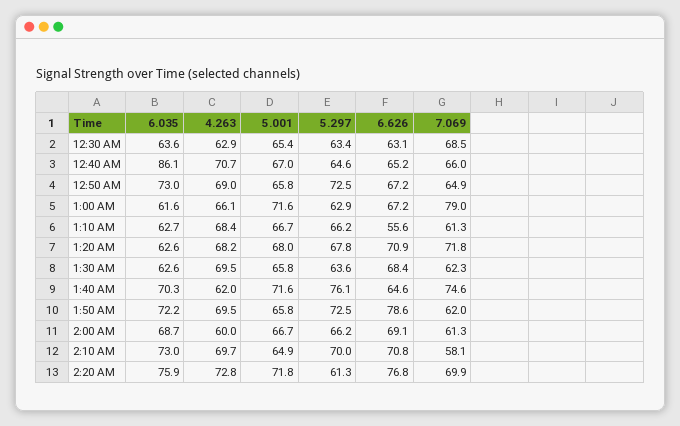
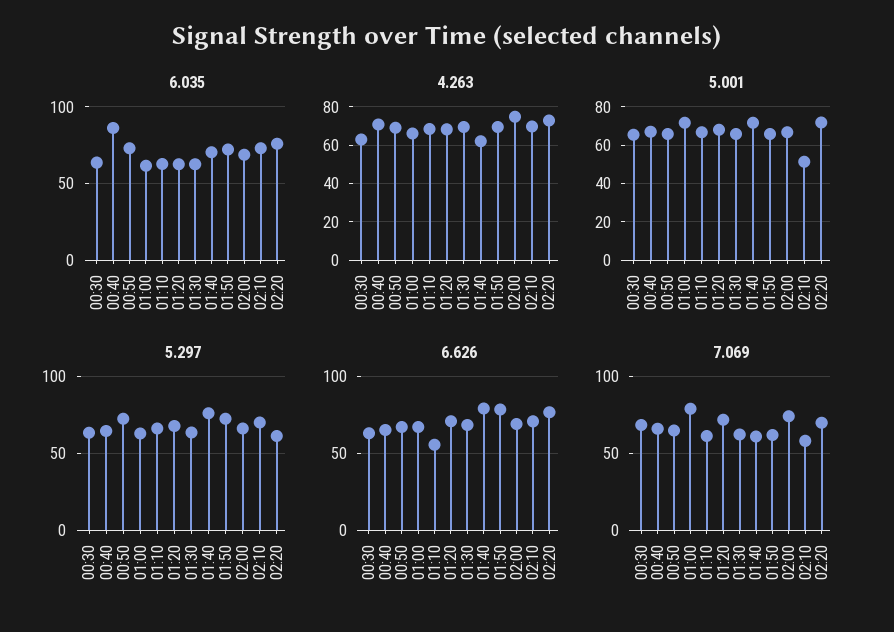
6.626, 1:40 AM: 64.6 -> 80
7.069, 1:40 AM: 74.6 -> 60
4.263, 2:00 AM: 60 -> 75
7.069, 2:00 AM: 61.3 -> 75
5.001, 2:10 AM: 64.9 -> 50

